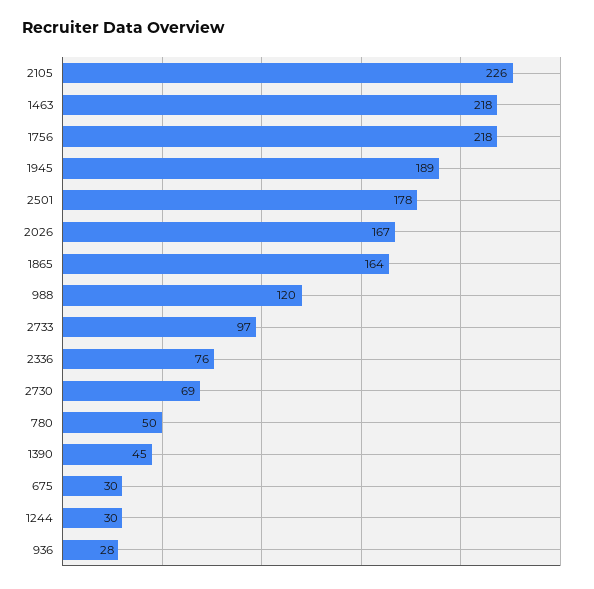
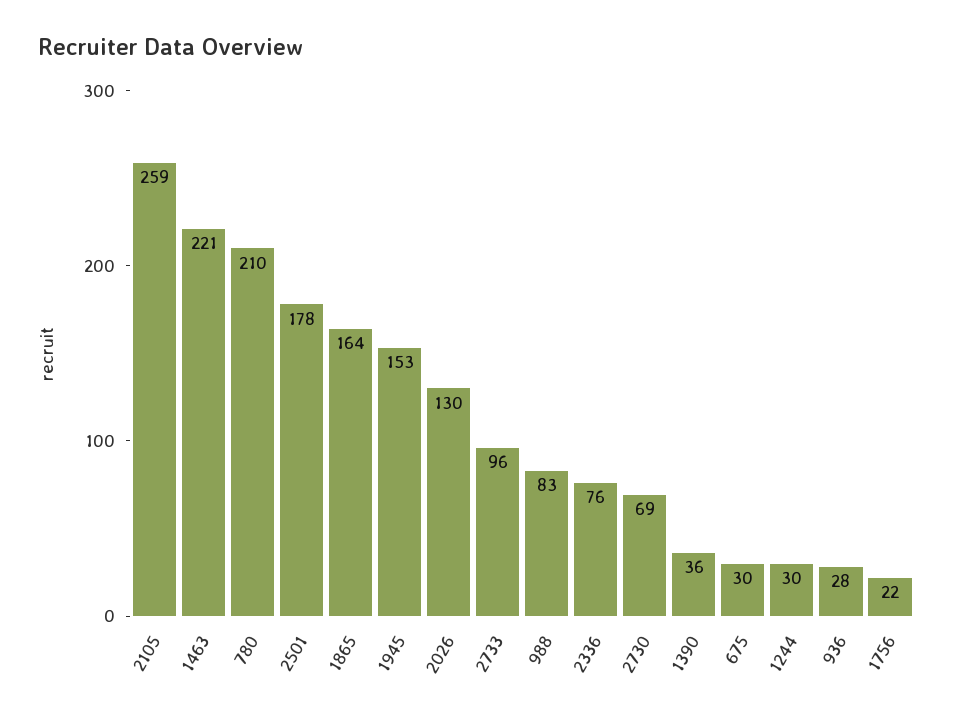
2105: 226 -> 259
1463: 218 -> 221
1756: 218 -> 22
1945: 189 -> 153
2026: 167 -> 130
988: 120 -> 83
2733: 97 -> 96
780: 50 -> 210
1390: 45 -> 36

